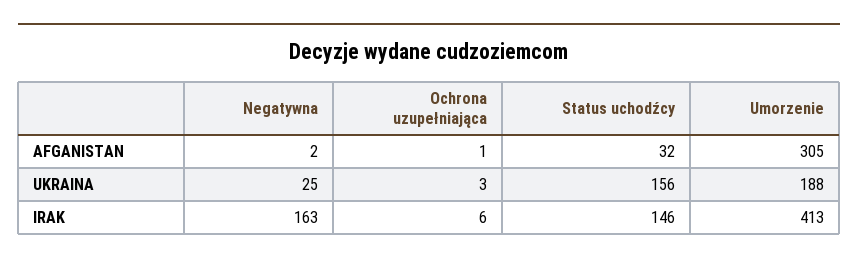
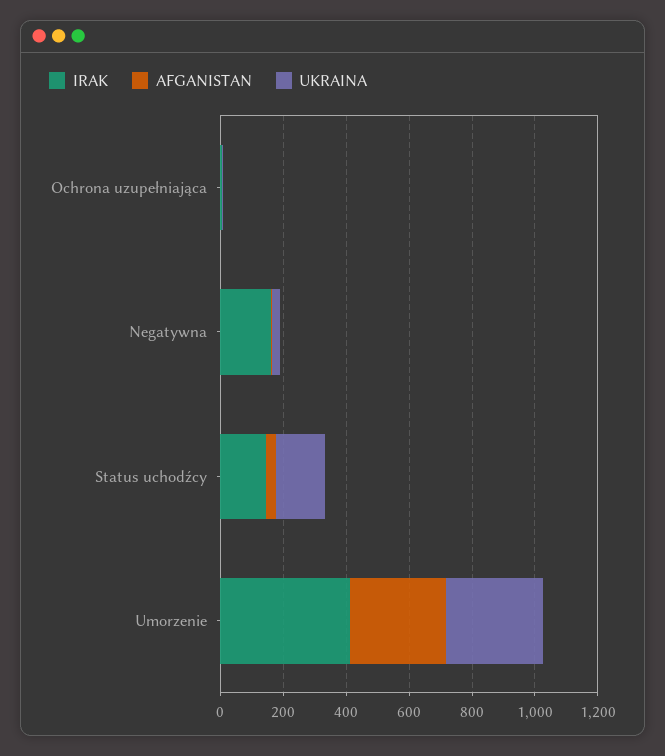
UKRAINA, Umorzenie: 188 -> 300

